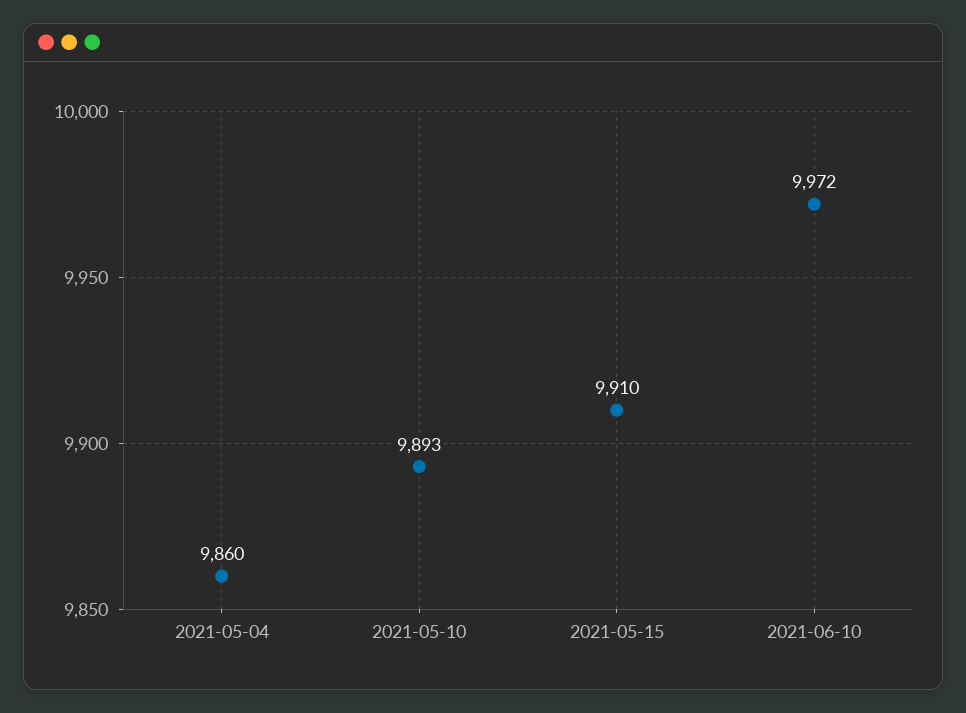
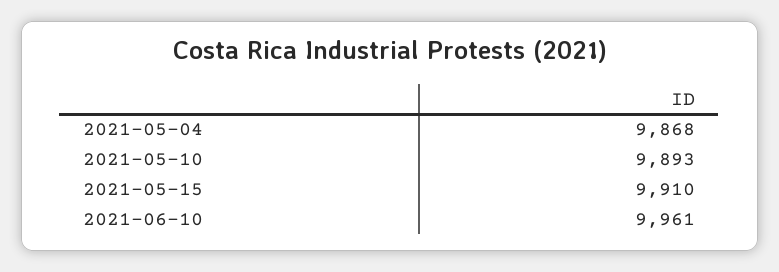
2021-05-04: 9860 -> 9868
2021-06-10: 9972 -> 9961

